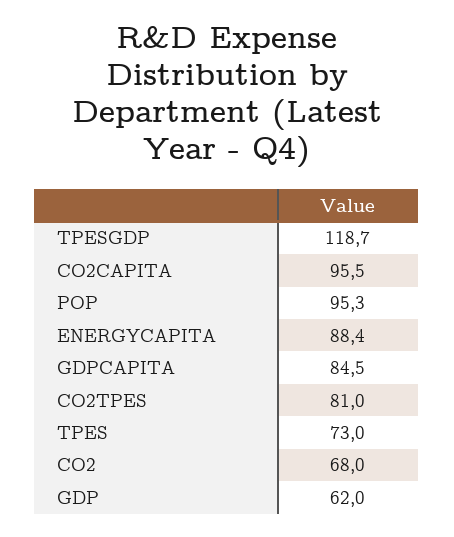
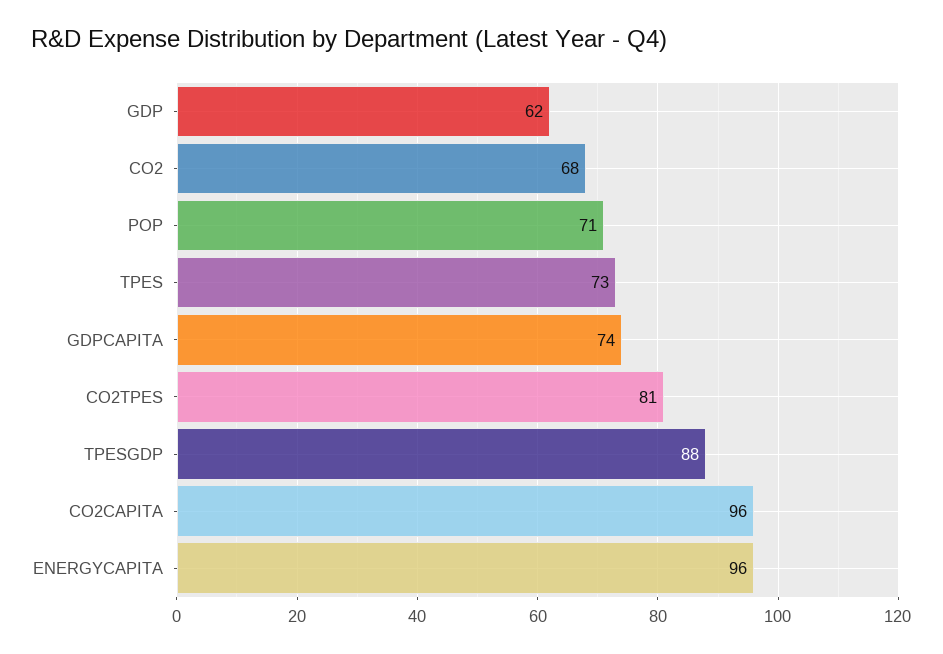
TPESGDP: 118.7 -> 88
POP: 95.3 -> 71
ENERGYCAPITA: 88.4 -> 96
GDPCAPITA: 84.5 -> 74

